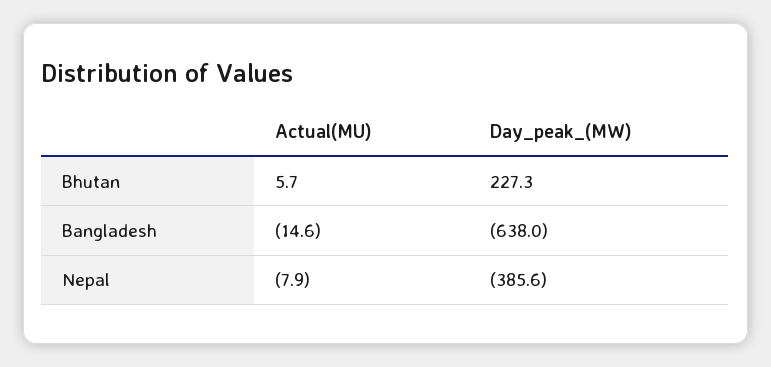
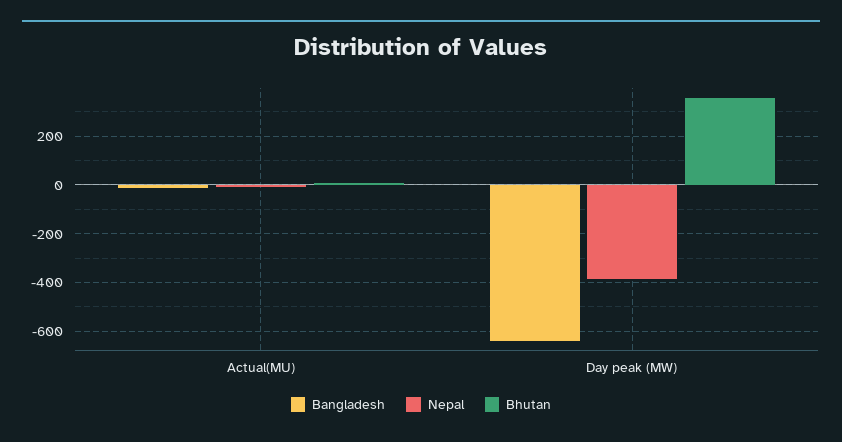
Bhutan, Day_peak_(MW): 227.3 -> 350

